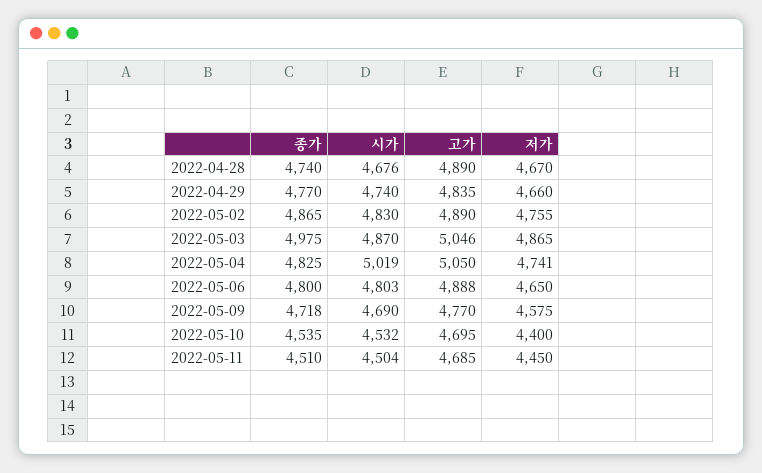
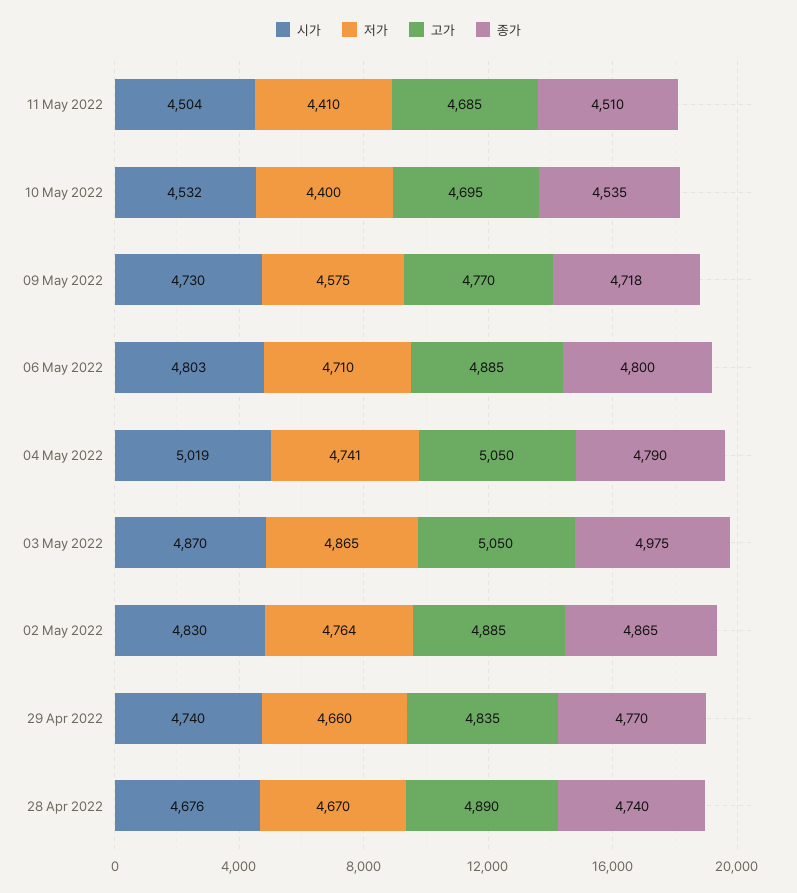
고가, 2022-05-02: 4890 -> 4885
저가, 2022-05-02: 4755 -> 4764
고가, 2022-05-03: 5046 -> 5050
종가, 2022-05-04: 4825 -> 4790
고가, 2022-05-06: 4888 -> 4885
저가, 2022-05-06: 4650 -> 4710
시가, 2022-05-09: 4690 -> 4730
저가, 2022-05-11: 4450 -> 4410

